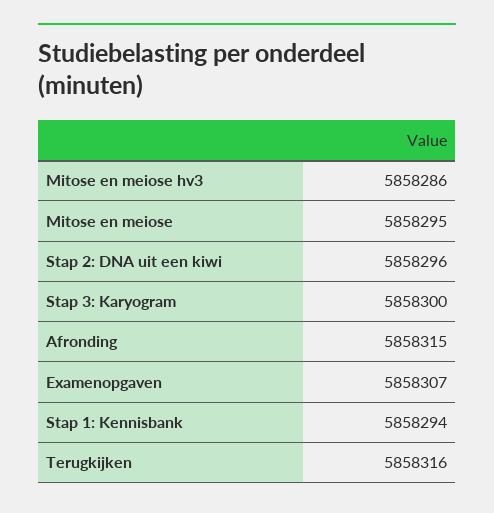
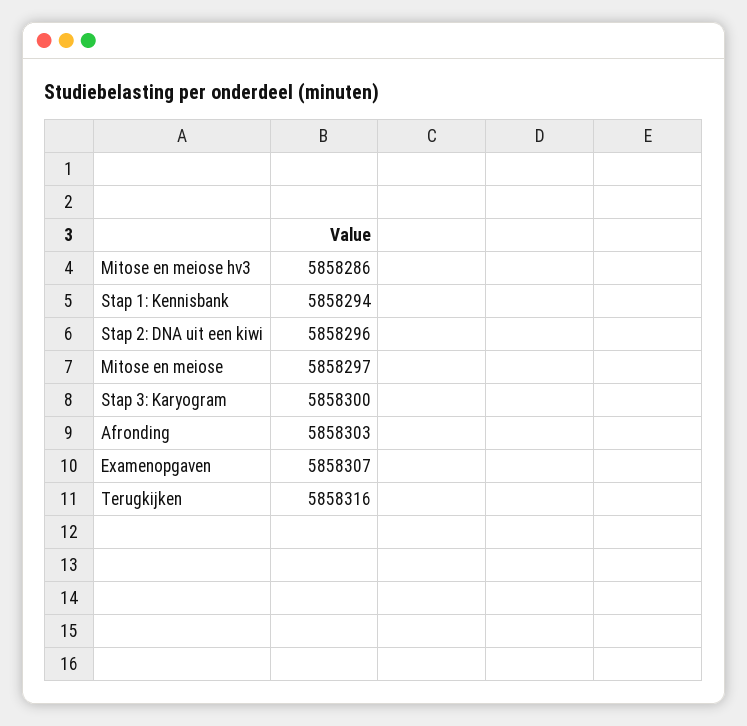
Mitose en meiose: 5858295 -> 5858297
Afronding: 5858315 -> 5858303

